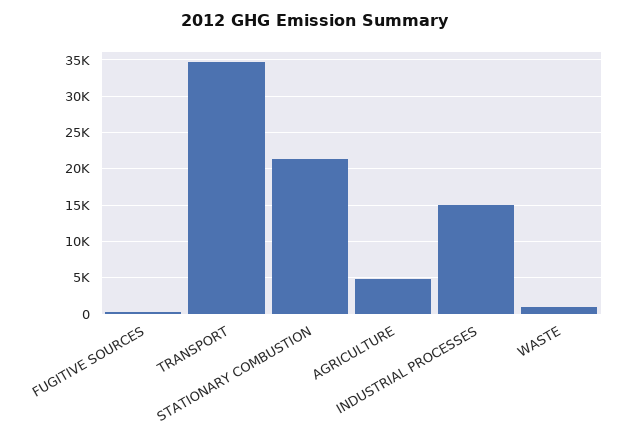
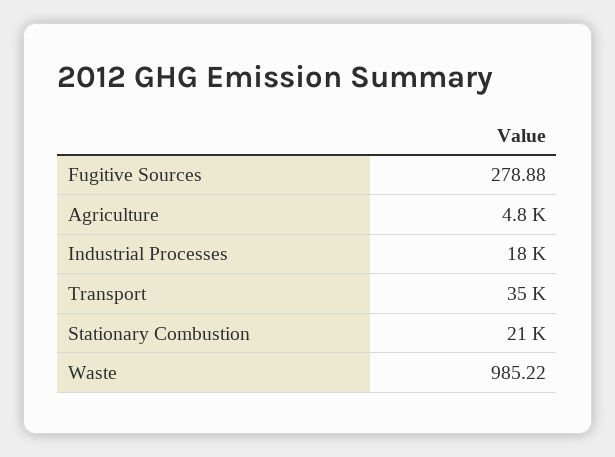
INDUSTRIAL PROCESSES: 15000 -> 18000

